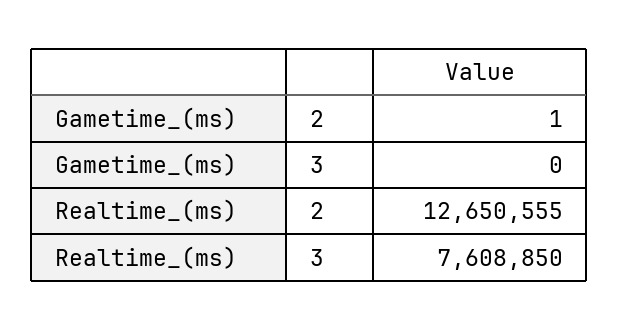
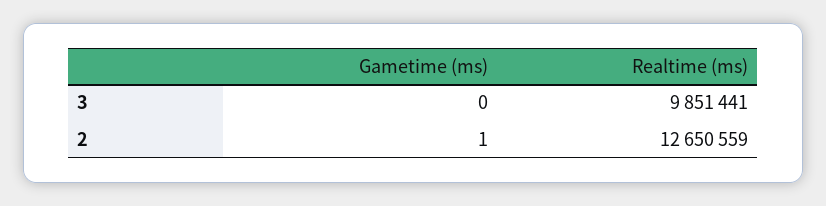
Realtime_(ms), 2: 12650555 -> 12650559
Realtime_(ms), 3: 7608850 -> 9851441

